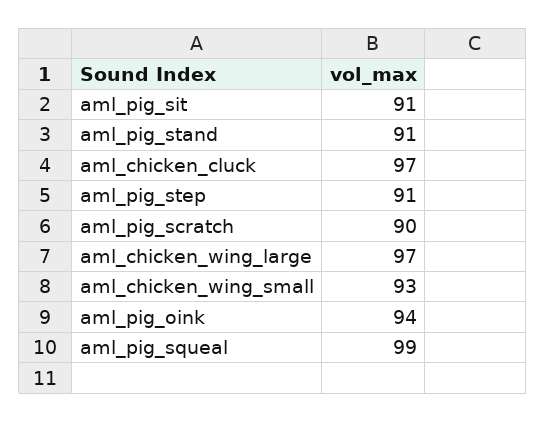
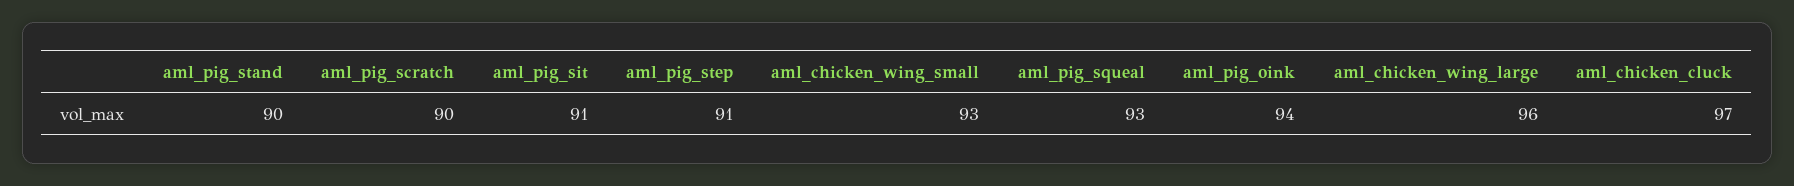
aml_pig_stand: 91 -> 90
aml_chicken_wing_large: 97 -> 96
aml_pig_squeal: 99 -> 93

